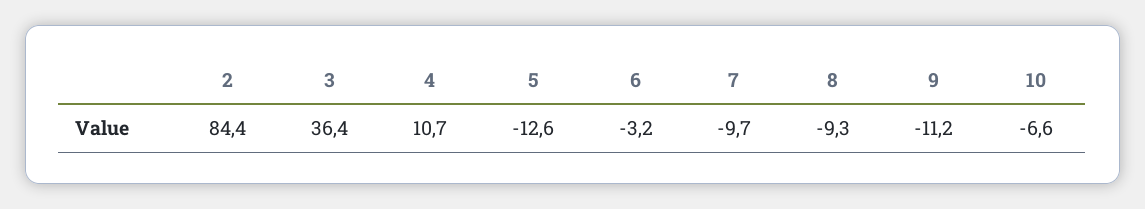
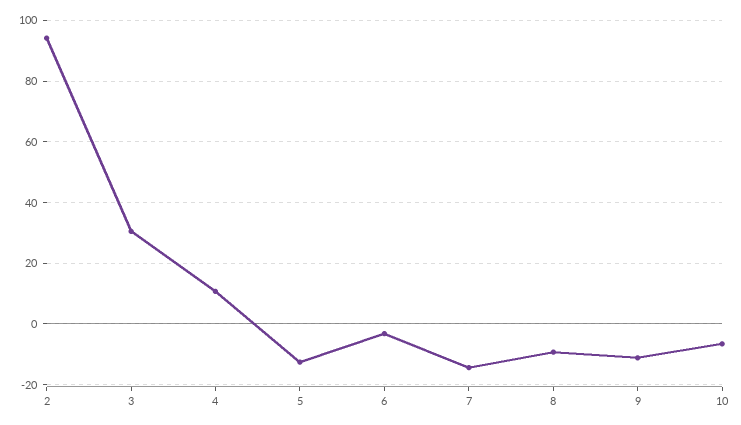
2: 84.4 -> 94
3: 36.4 -> 30
7: -9.7 -> -14

